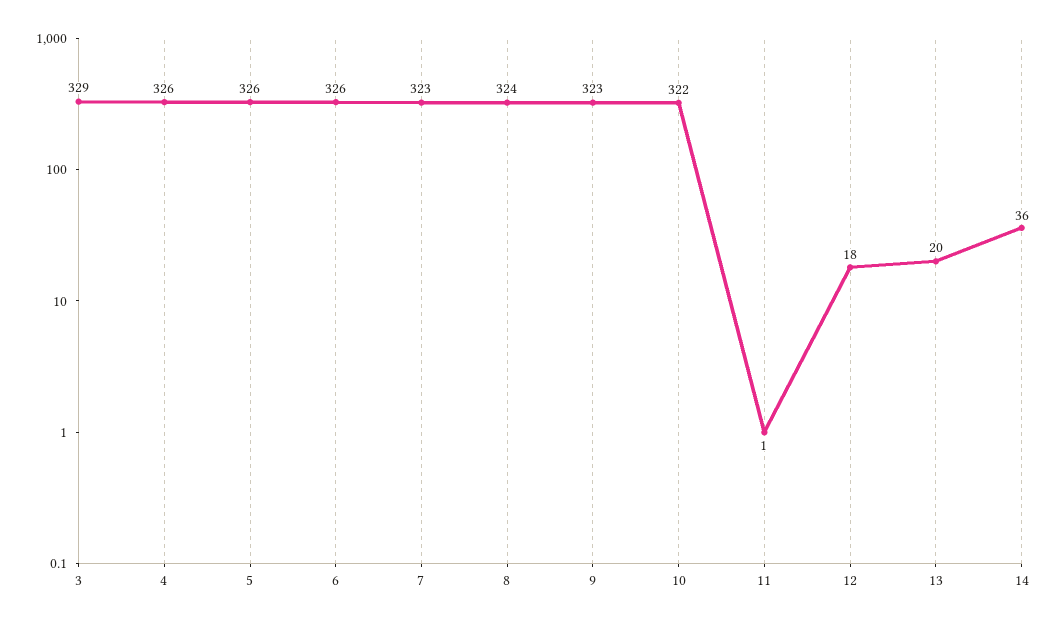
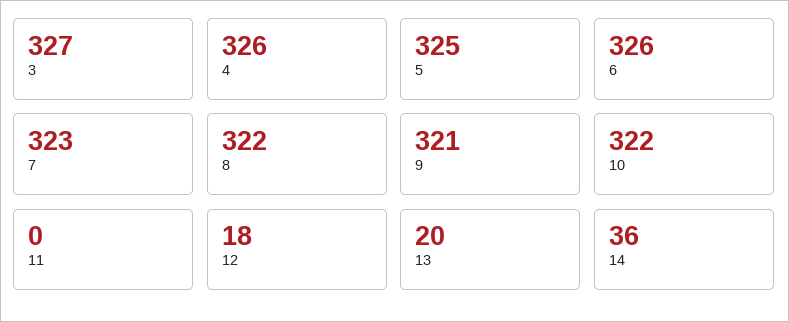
3: 329 -> 327
5: 326 -> 325
8: 324 -> 322
9: 323 -> 321
11: 1 -> 0

